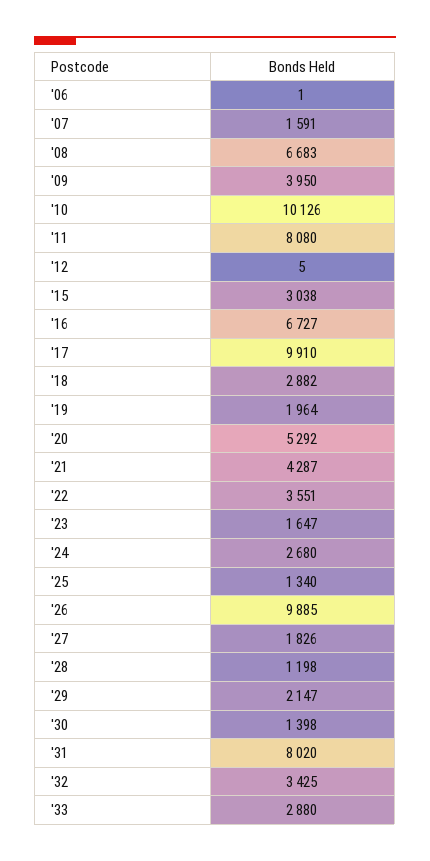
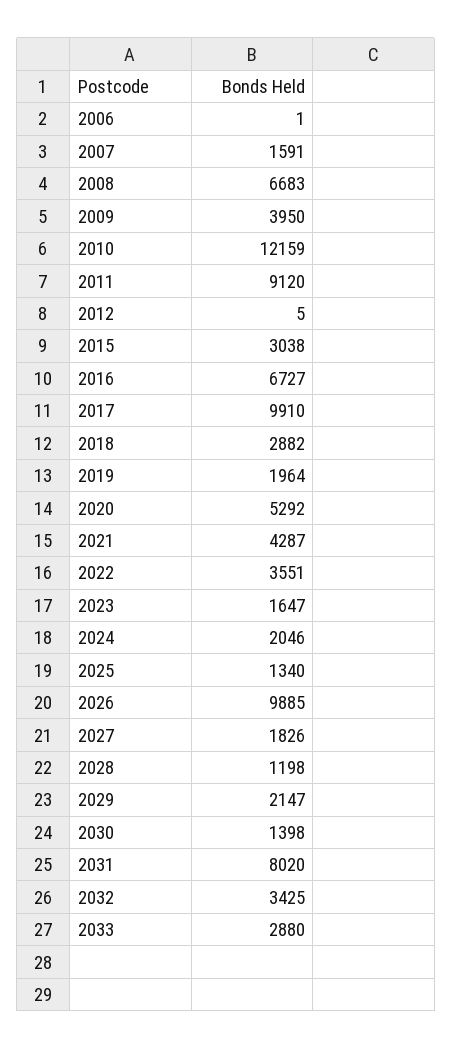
'10: 10126 -> 12159
'11: 8080 -> 9120
'24: 2680 -> 2046

